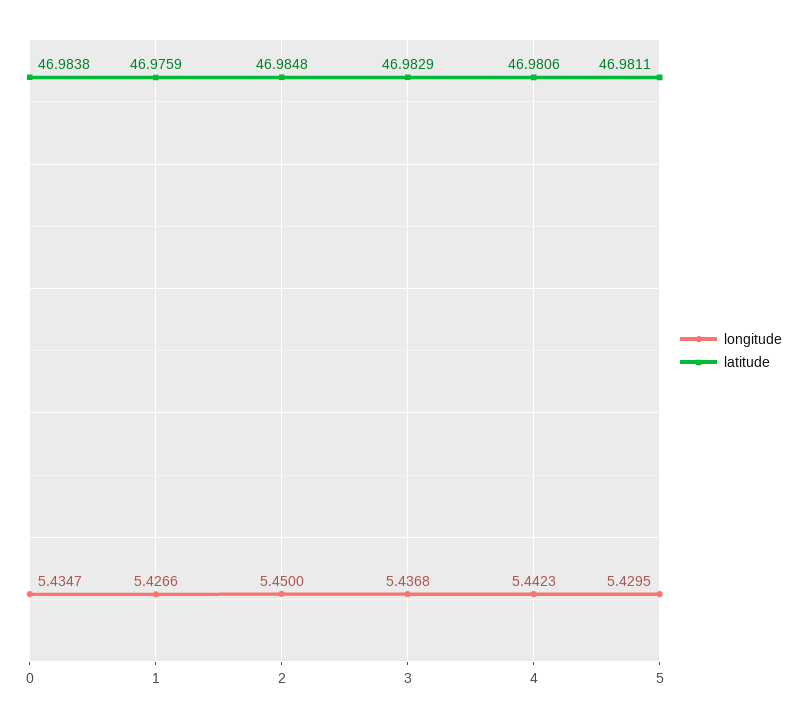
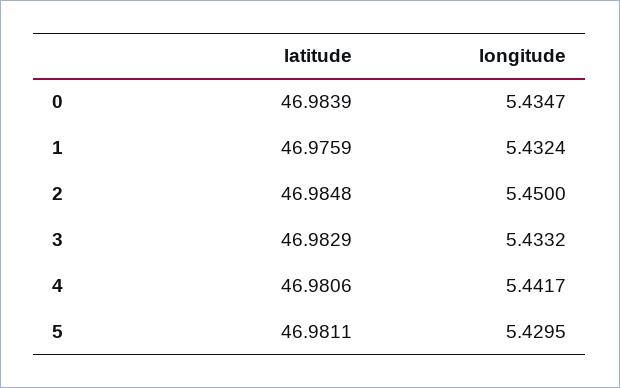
latitude, 0: 46.9838 -> 46.9839
longitude, 1: 5.4266 -> 5.4324
longitude, 3: 5.4368 -> 5.4332
longitude, 4: 5.4423 -> 5.4417

